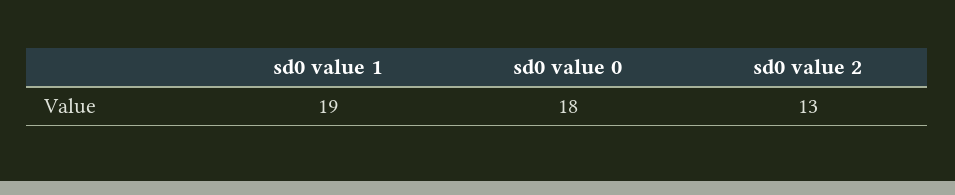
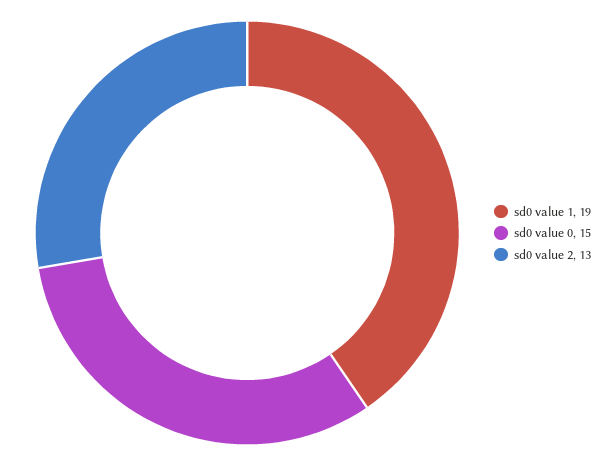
sd0 value 0: 18 -> 15

